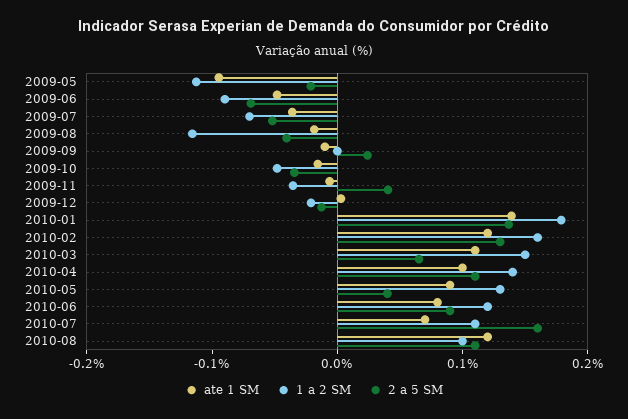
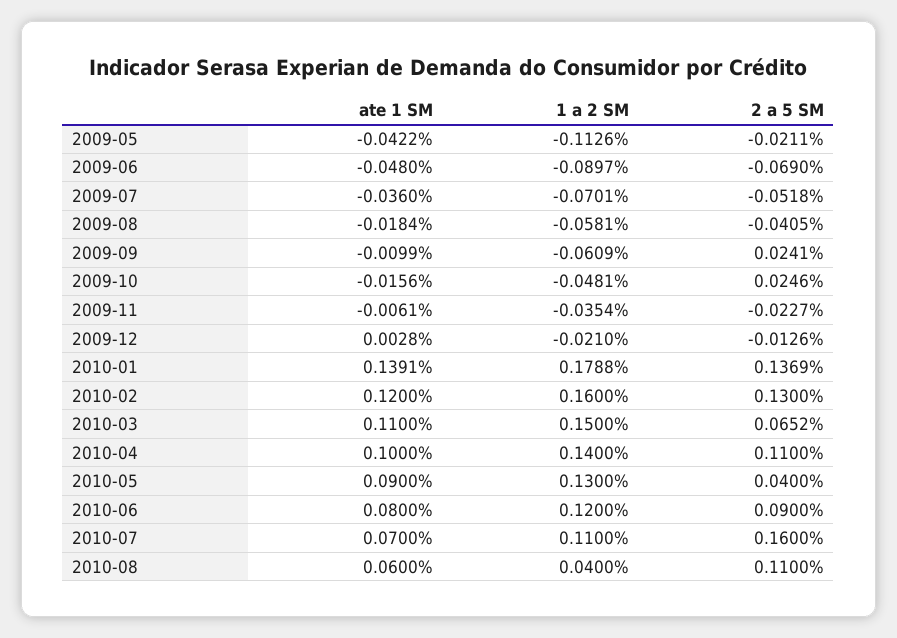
ate 1 SM, 2009-05: -0.1 -> -0.0422
1 a 2 SM, 2009-08: -0.12 -> -0.0581
1 a 2 SM, 2009-09: 0 -> -0.0609
2 a 5 SM, 2009-10: -0.04 -> 0.0246
2 a 5 SM, 2009-11: 0.04 -> -0.0227
ate 1 SM, 2010-08: 0.12 -> 0.06
1 a 2 SM, 2010-08: 0.1 -> 0.04

